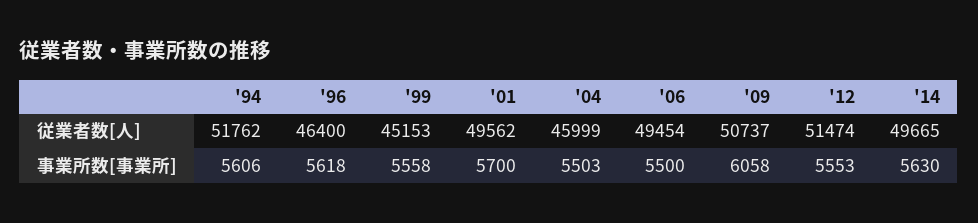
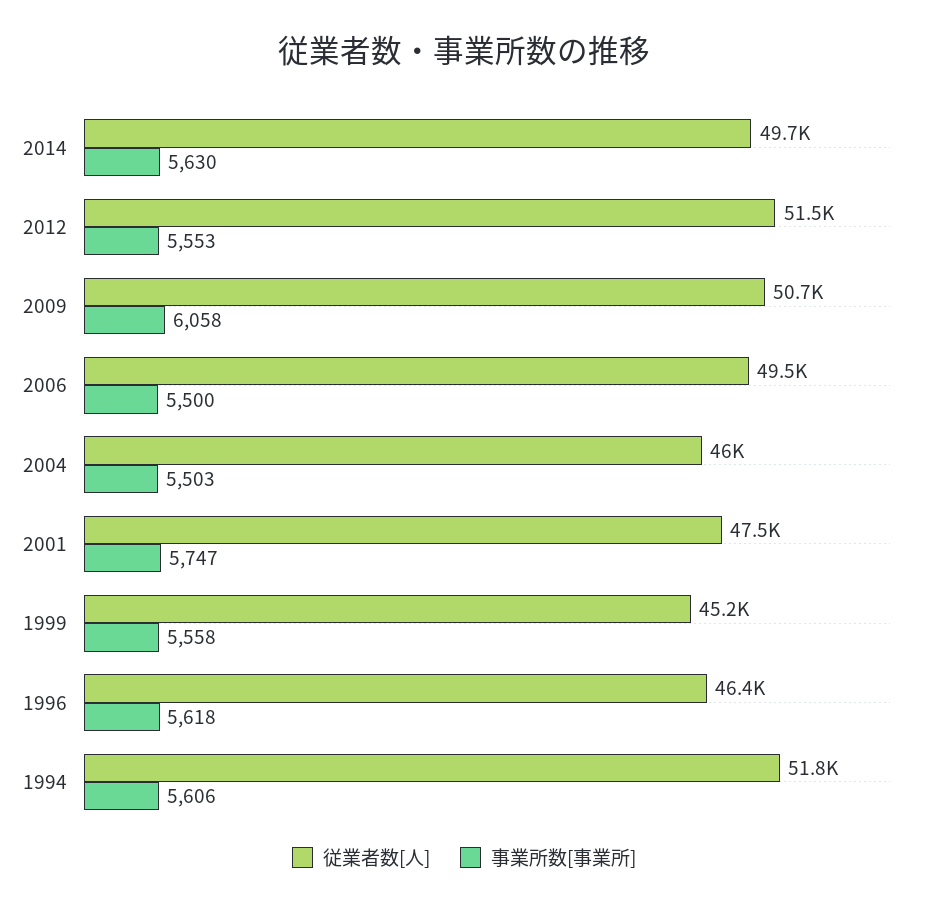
従業者数[人], '01: 49562 -> 47500
事業所数[事業所], '01: 5700 -> 5747

